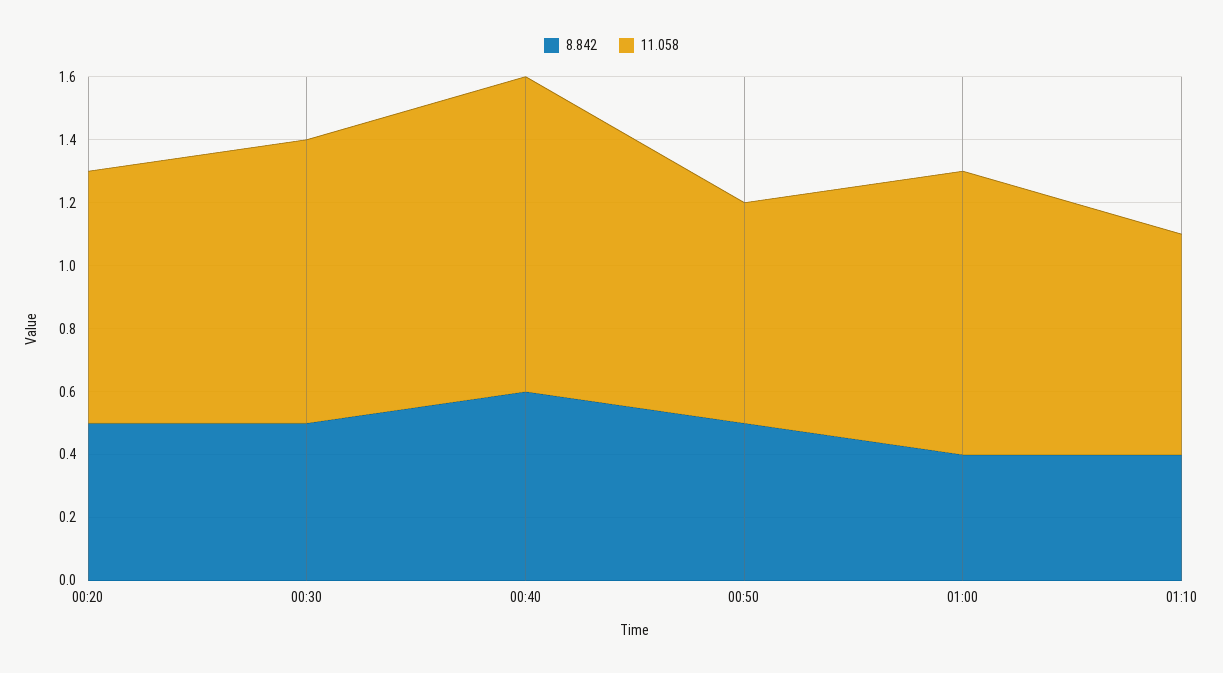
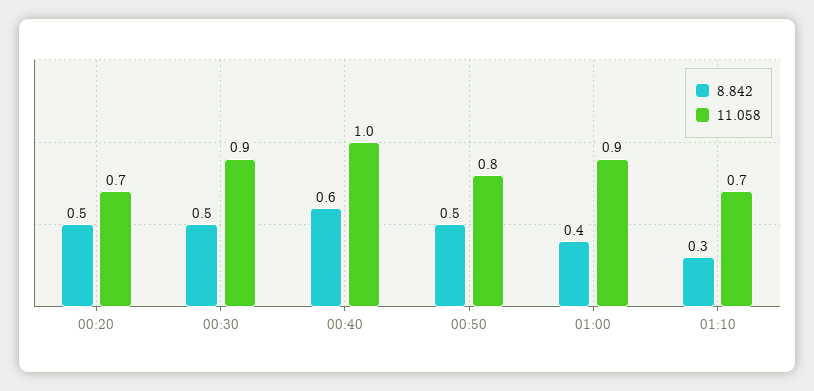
11.058, 00:20: 0.8 -> 0.7
11.058, 00:50: 0.7 -> 0.8
8.842, 01:10: 0.4 -> 0.3

